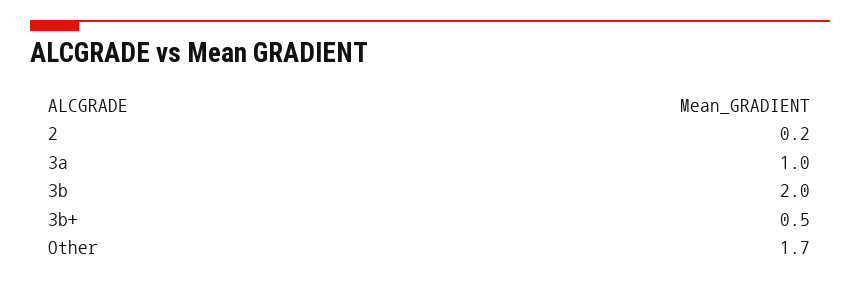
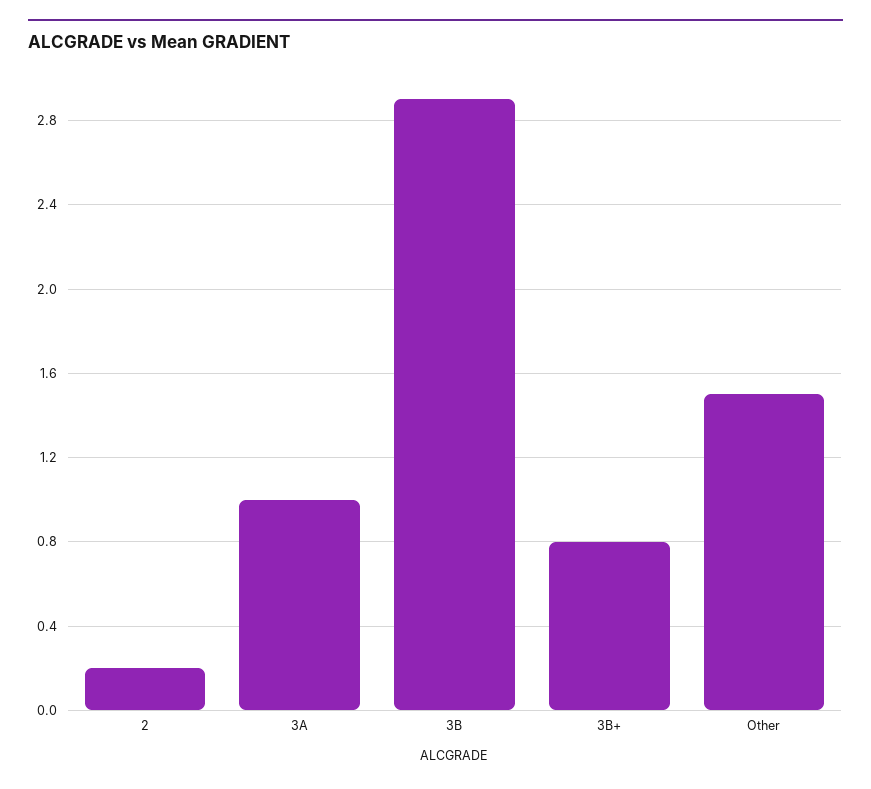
3b: 2 -> 2.9
3b+: 0.5 -> 0.8
Other: 1.7 -> 1.5

